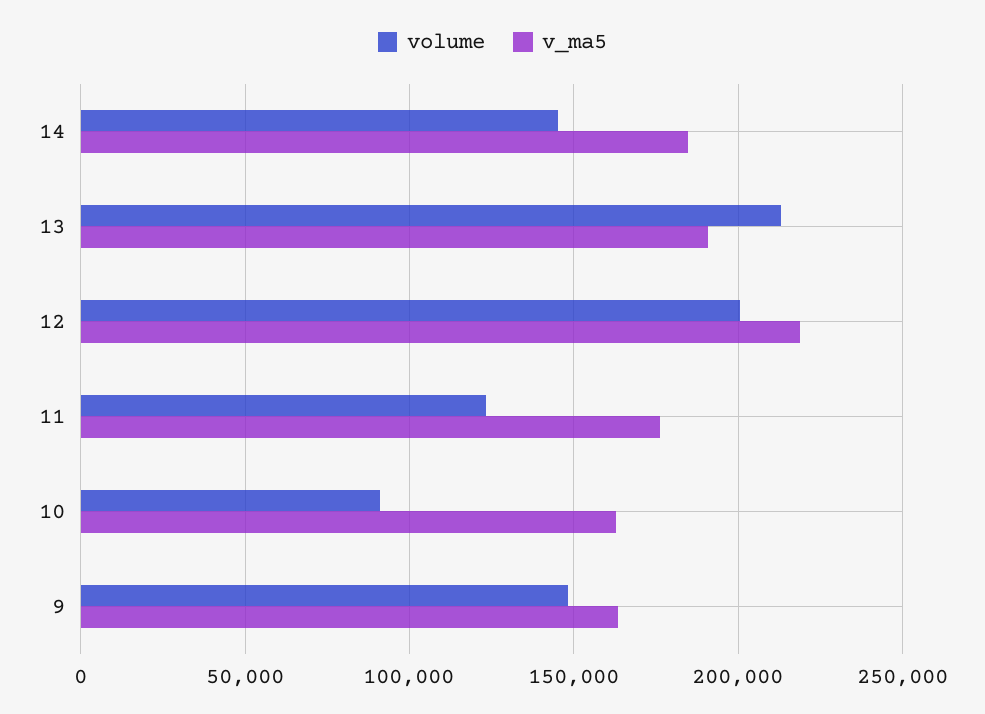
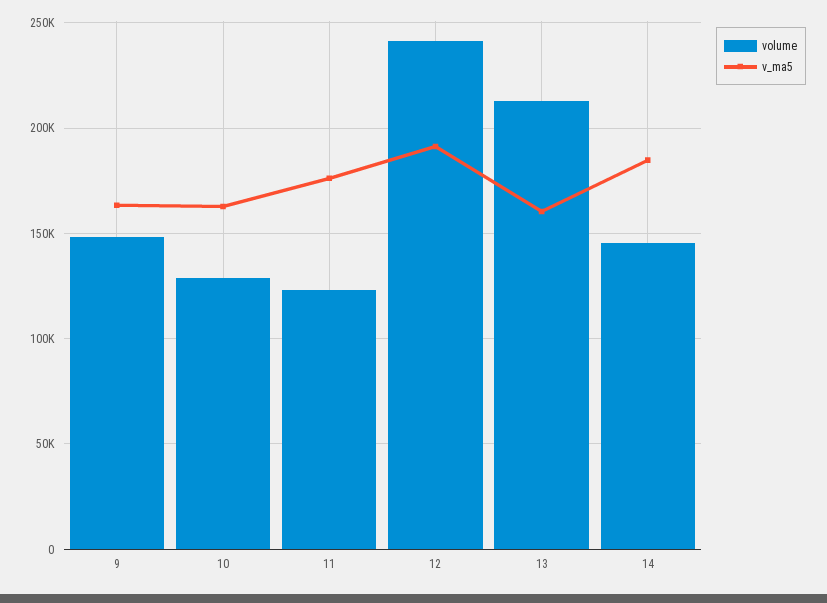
v_ma5, 13: 190000 -> 160000
volume, 12: 200000 -> 240000
v_ma5, 12: 220000 -> 190000
volume, 10: 90000 -> 130000

